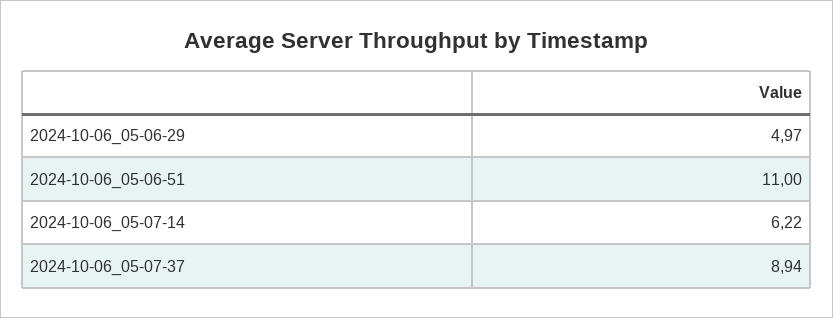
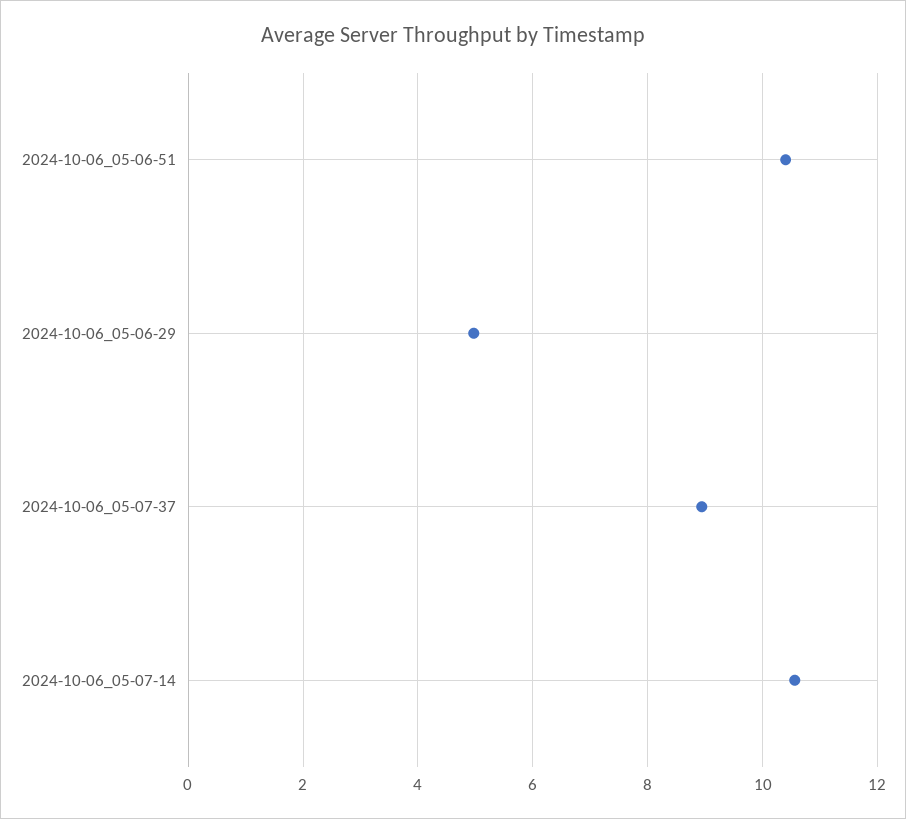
2024-10-06_05-06-51: 11 -> 10.4
2024-10-06_05-07-14: 6.22 -> 10.6

